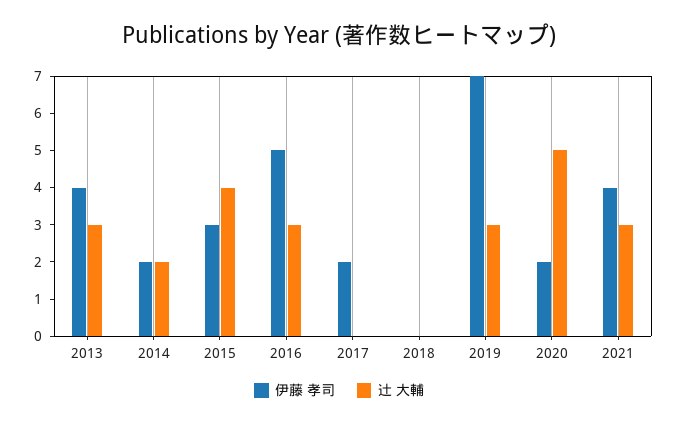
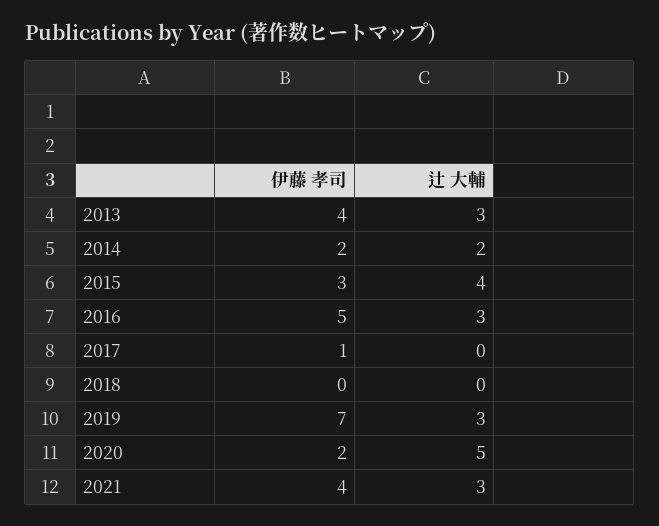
伊藤 孝司, 2017: 2 -> 1

